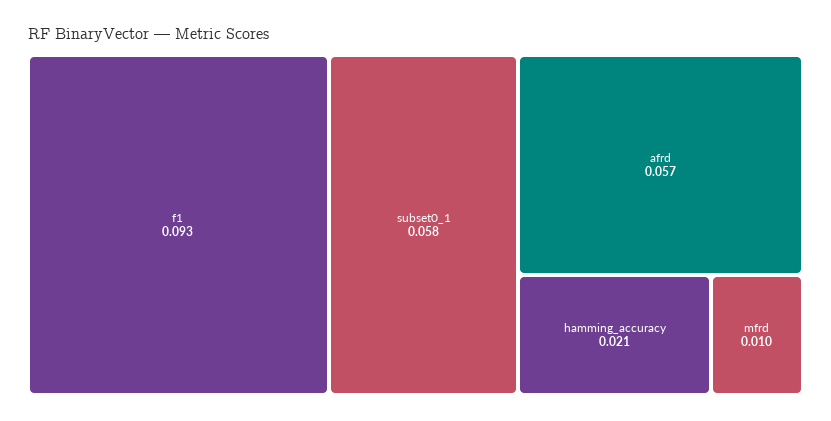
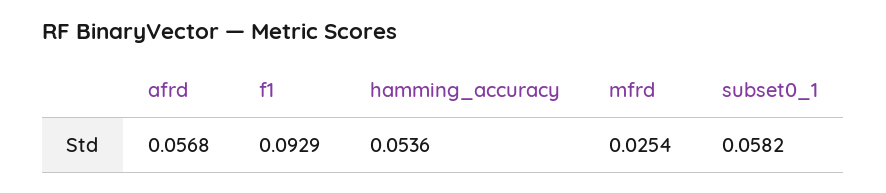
hamming_accuracy: 0.021 -> 0.0536
mfrd: 0.01 -> 0.0254

